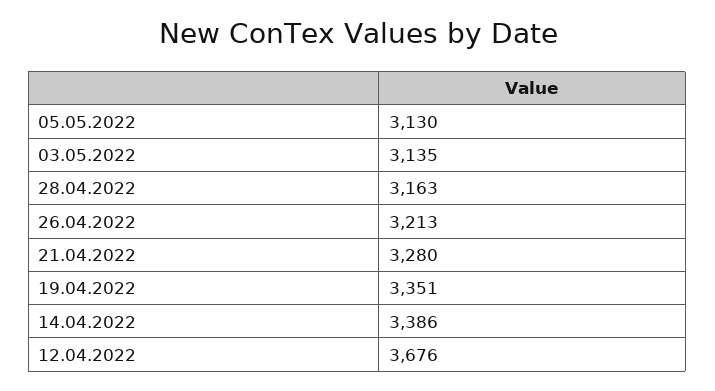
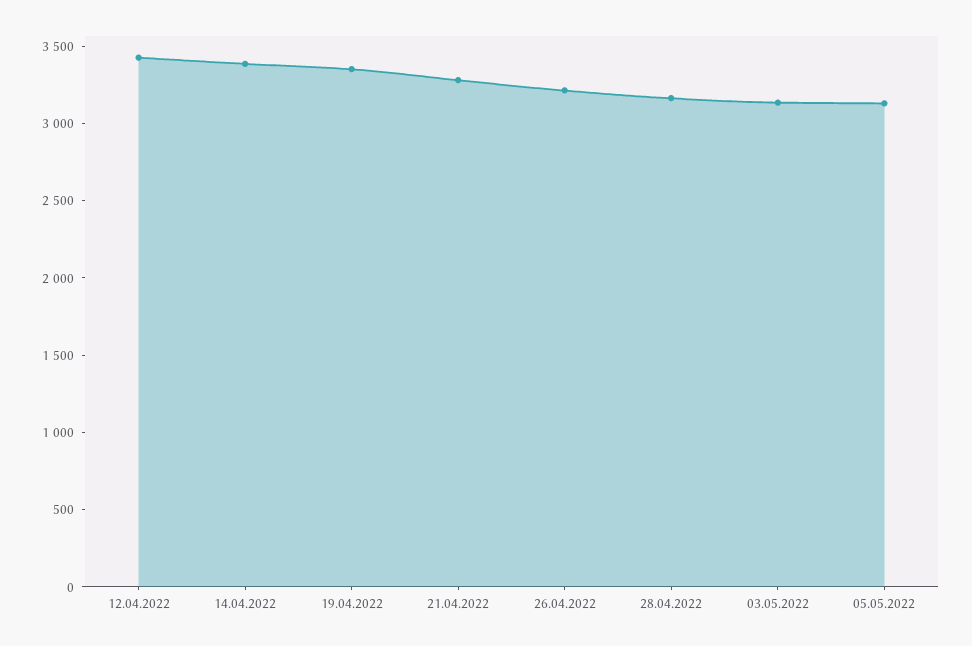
12.04.2022: 3676 -> 3400

